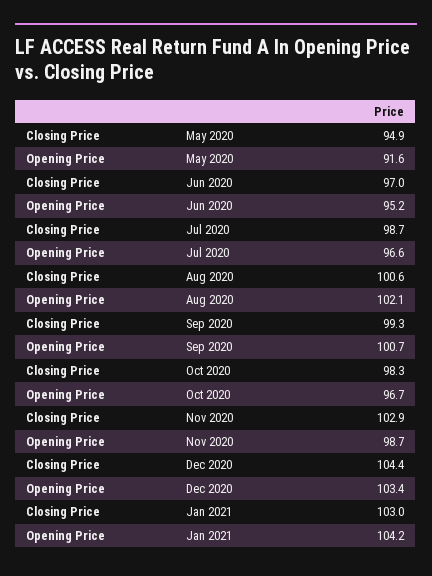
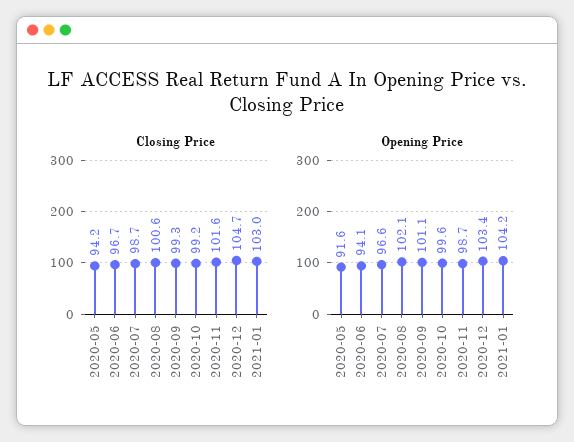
Closing Price, May 2020: 94.9 -> 94.2
Closing Price, Jun 2020: 97 -> 96.7
Opening Price, Jun 2020: 95.2 -> 94.1
Opening Price, Sep 2020: 100.7 -> 101.1
Closing Price, Oct 2020: 98.3 -> 99.2
Opening Price, Oct 2020: 96.7 -> 99.6
Closing Price, Nov 2020: 102.9 -> 101.6
Closing Price, Dec 2020: 104.4 -> 104.7

